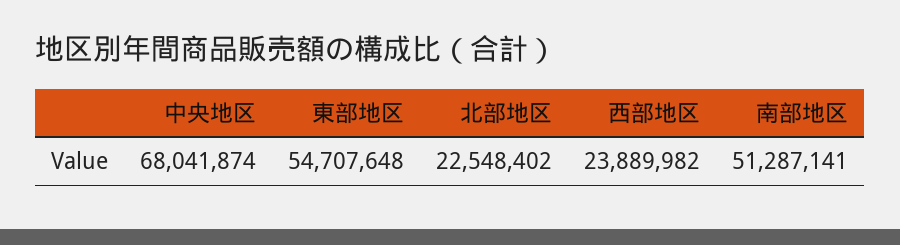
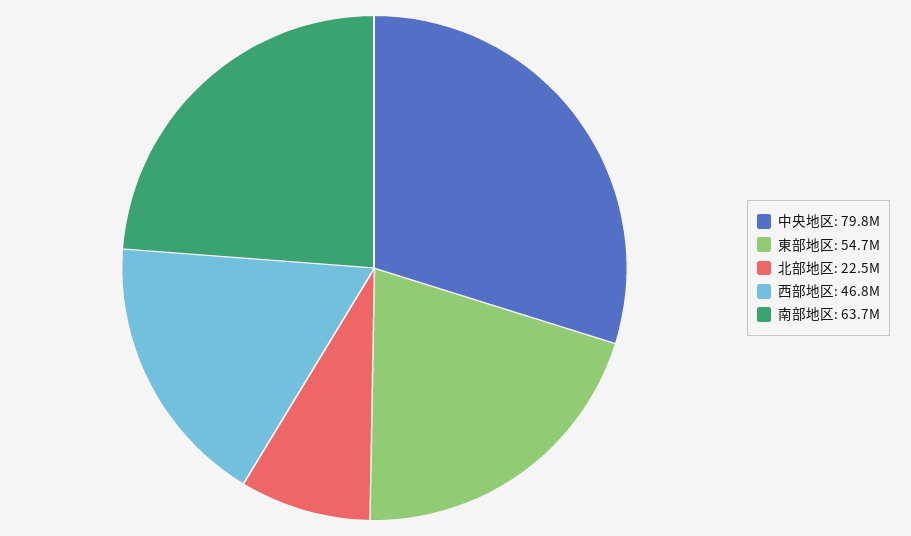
中央地区: 68041874 -> 79800000
西部地区: 23889982 -> 46800000
南部地区: 51287141 -> 63700000

